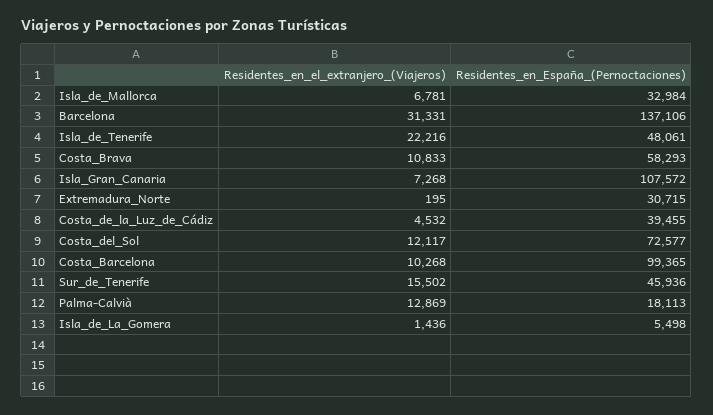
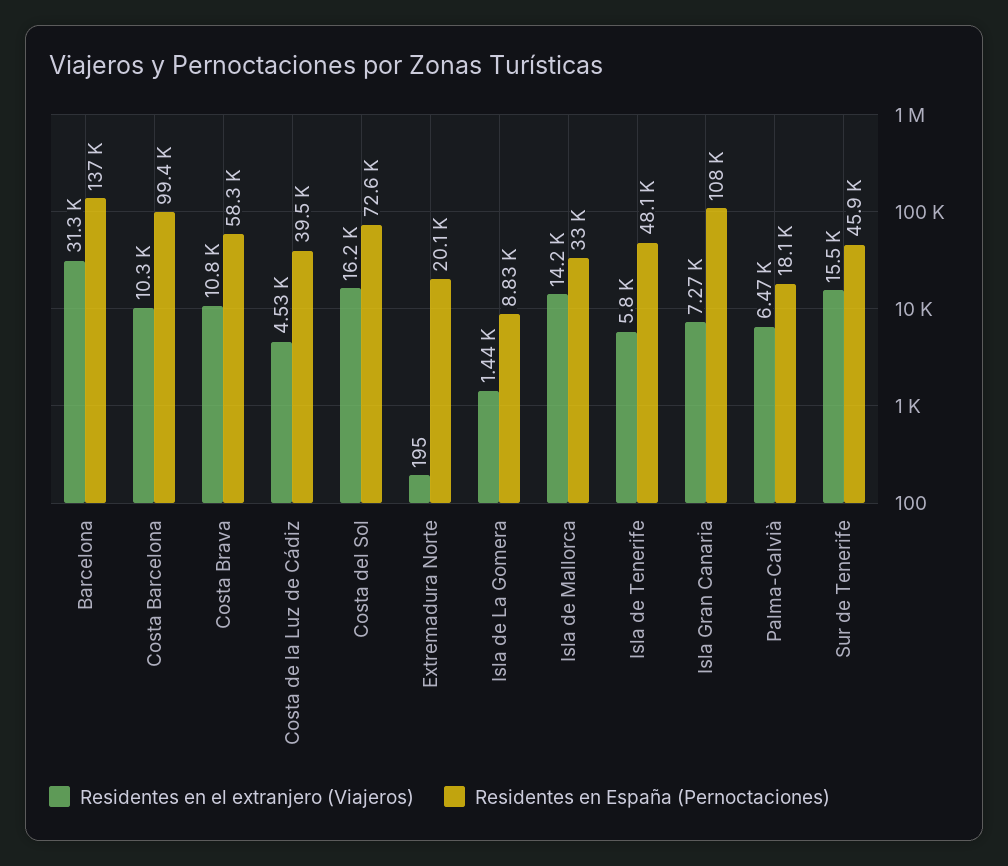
Residentes_en_el_extranjero_(Viajeros), Isla_de_Mallorca: 6781 -> 14200
Residentes_en_el_extranjero_(Viajeros), Isla_de_Tenerife: 22216 -> 5800
Residentes_en_España_(Pernoctaciones), Extremadura_Norte: 30715 -> 20100
Residentes_en_el_extranjero_(Viajeros), Costa_del_Sol: 12117 -> 16200
Residentes_en_el_extranjero_(Viajeros), Palma-Calvià: 12869 -> 6470
Residentes_en_España_(Pernoctaciones), Isla_de_La_Gomera: 5498 -> 8830

